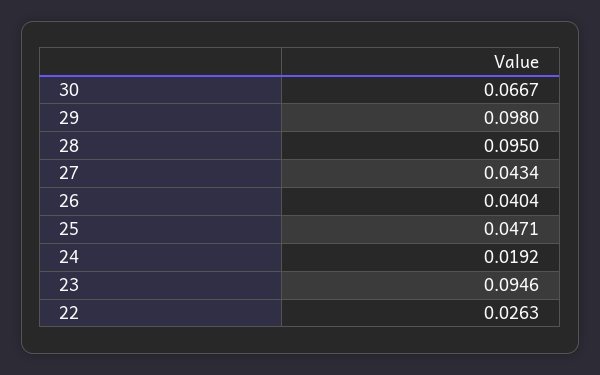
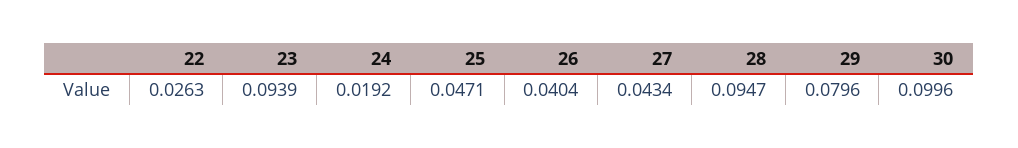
30: 0.0667 -> 0.0996
29: 0.098 -> 0.0796
28: 0.095 -> 0.0947
23: 0.0946 -> 0.0939

